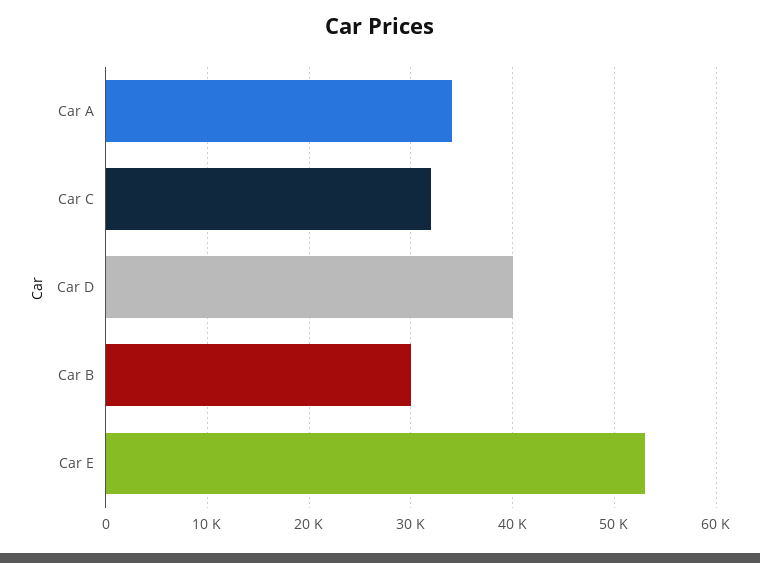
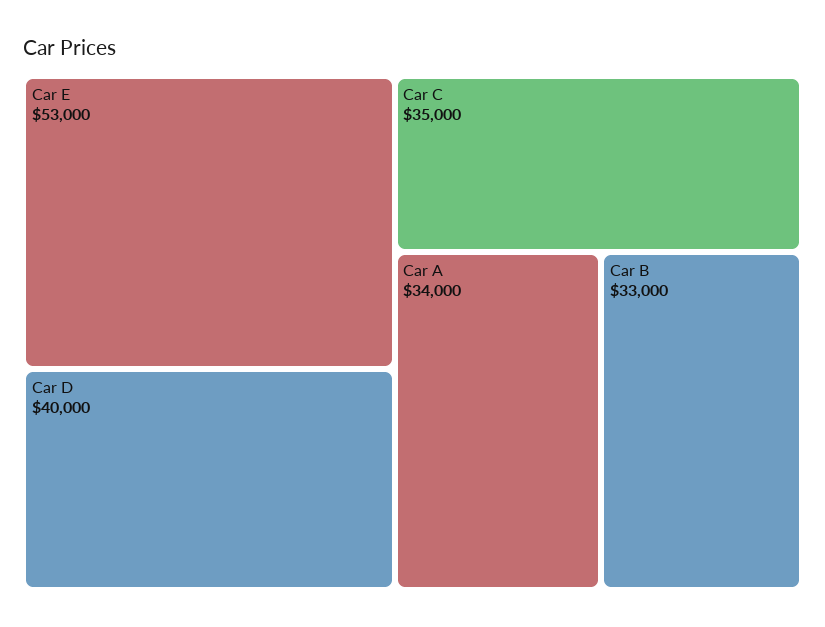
Car C: 32000 -> 35000
Car B: 30000 -> 33000

